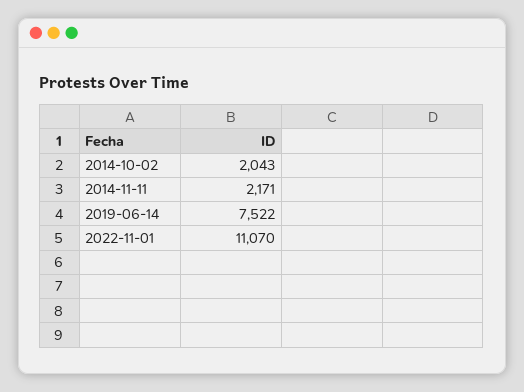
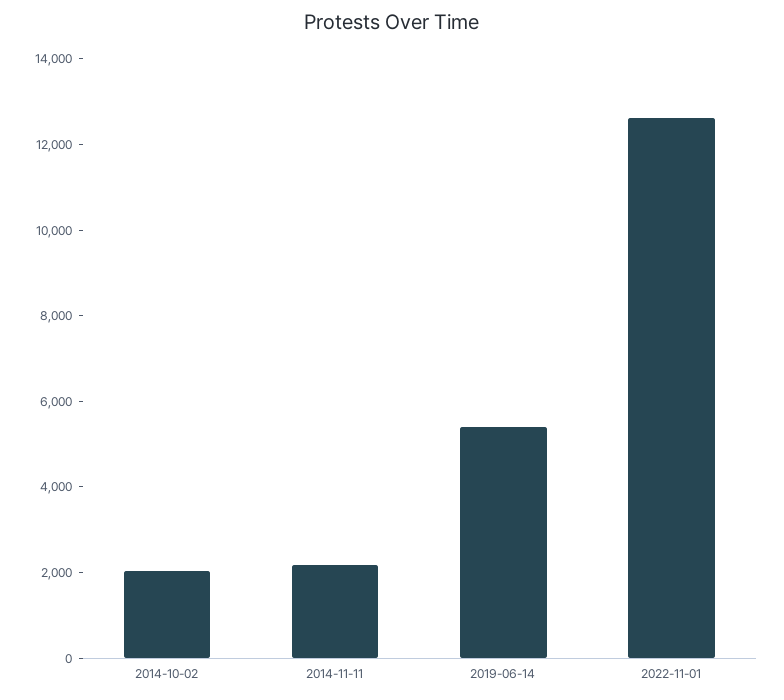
2019-06-14: 7522 -> 5500
2022-11-01: 11070 -> 12500

